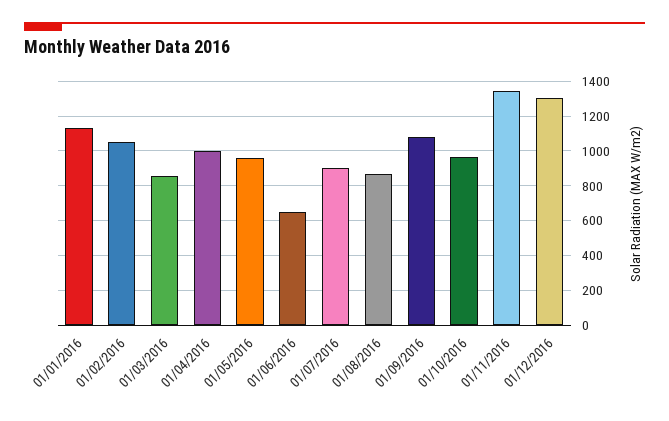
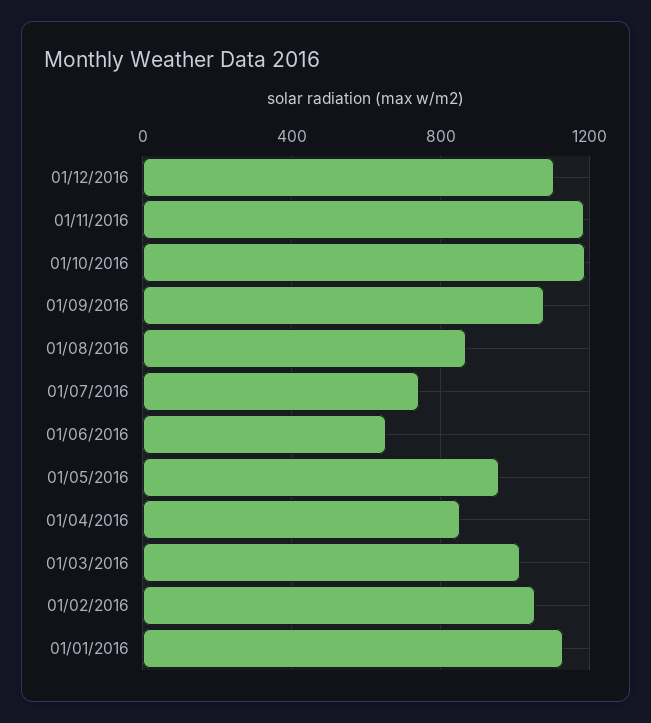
01/03/2016: 850 -> 1000
01/04/2016: 1000 -> 850
01/07/2016: 900 -> 750
01/10/2016: 950 -> 1200
01/11/2016: 1350 -> 1200
01/12/2016: 1300 -> 1100

